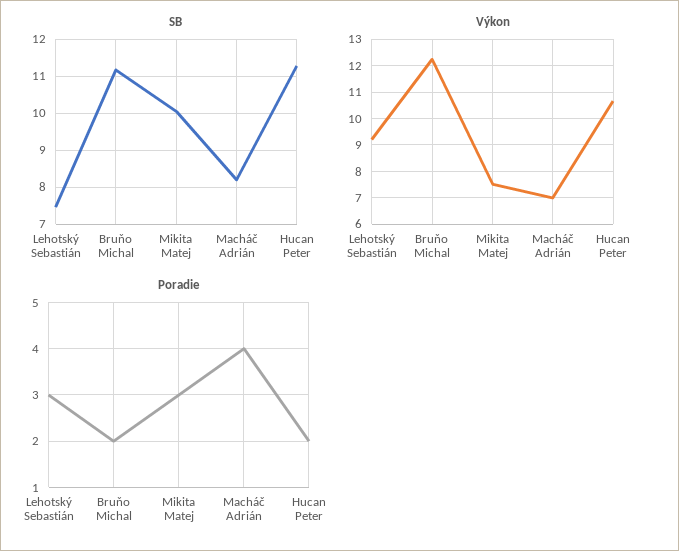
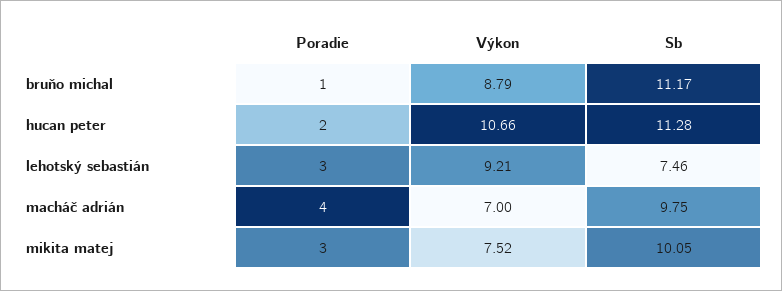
SB, Macháč Adrián: 8.2 -> 9.75
Výkon, Bruňo Michal: 12.25 -> 8.79
Poradie, Bruňo Michal: 2 -> 1

